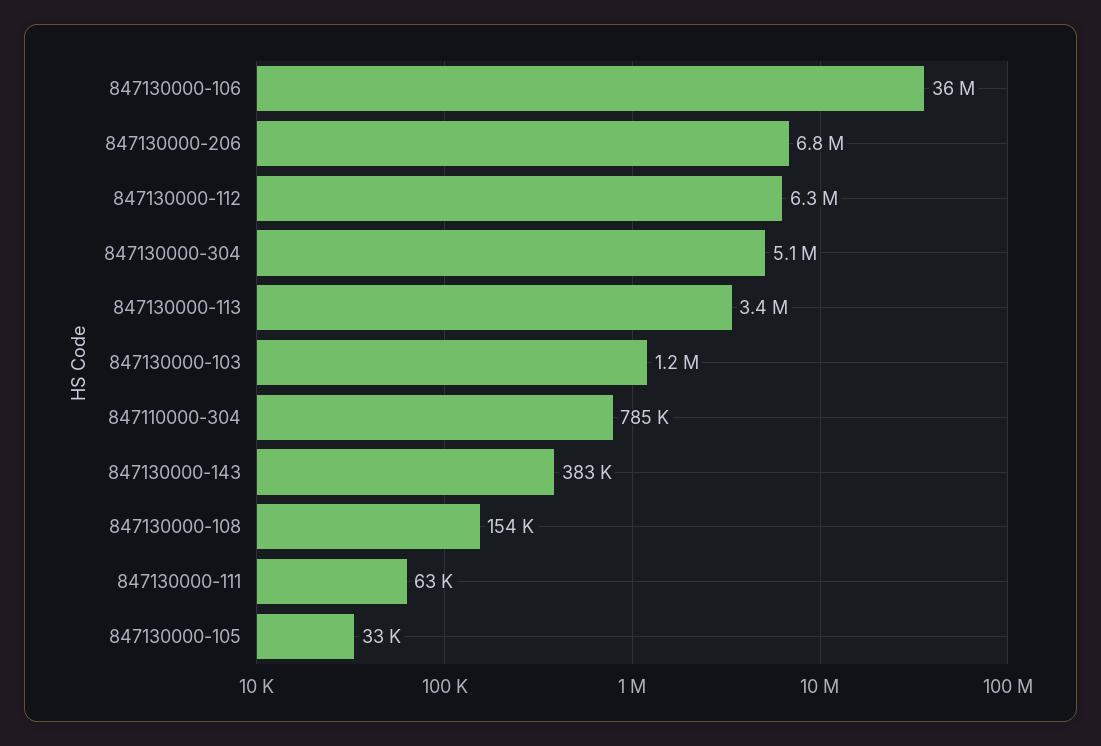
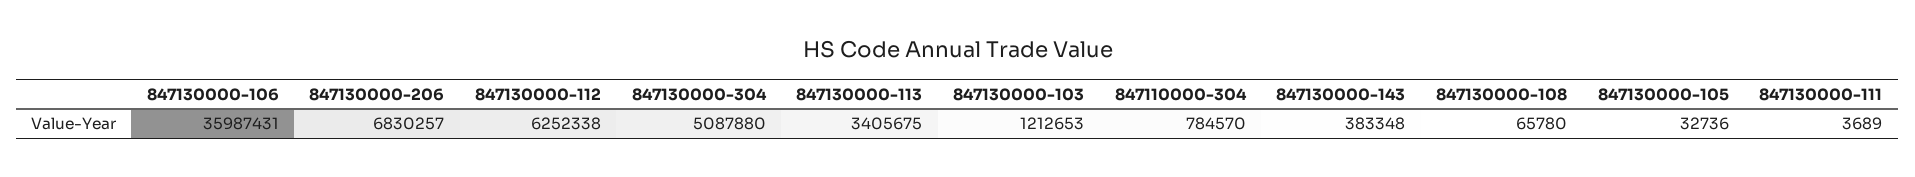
847130000-108: 154000 -> 65780
847130000-111: 63000 -> 3689

